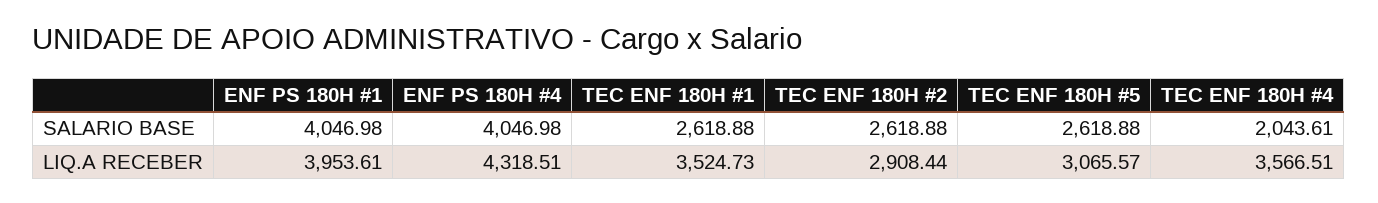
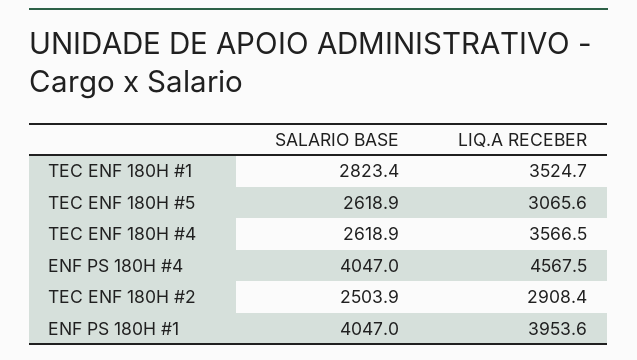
TEC ENF 180H #1, SALARIO BASE: 2618.88 -> 2823.4
TEC ENF 180H #2, SALARIO BASE: 2618.88 -> 2503.9
TEC ENF 180H #4, SALARIO BASE: 2043.61 -> 2618.9
ENF PS 180H #4, LIQ.A RECEBER: 4318.51 -> 4567.5

